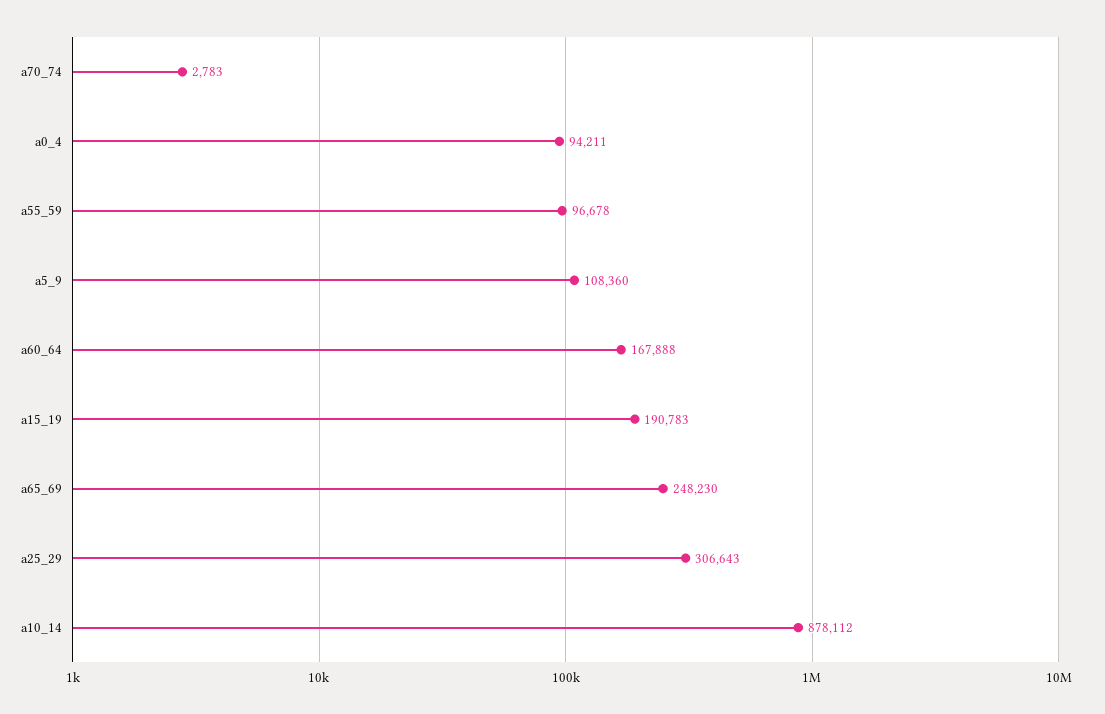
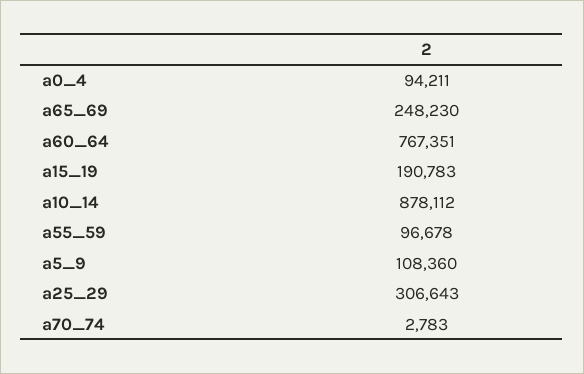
a60_64: 167888 -> 767351

